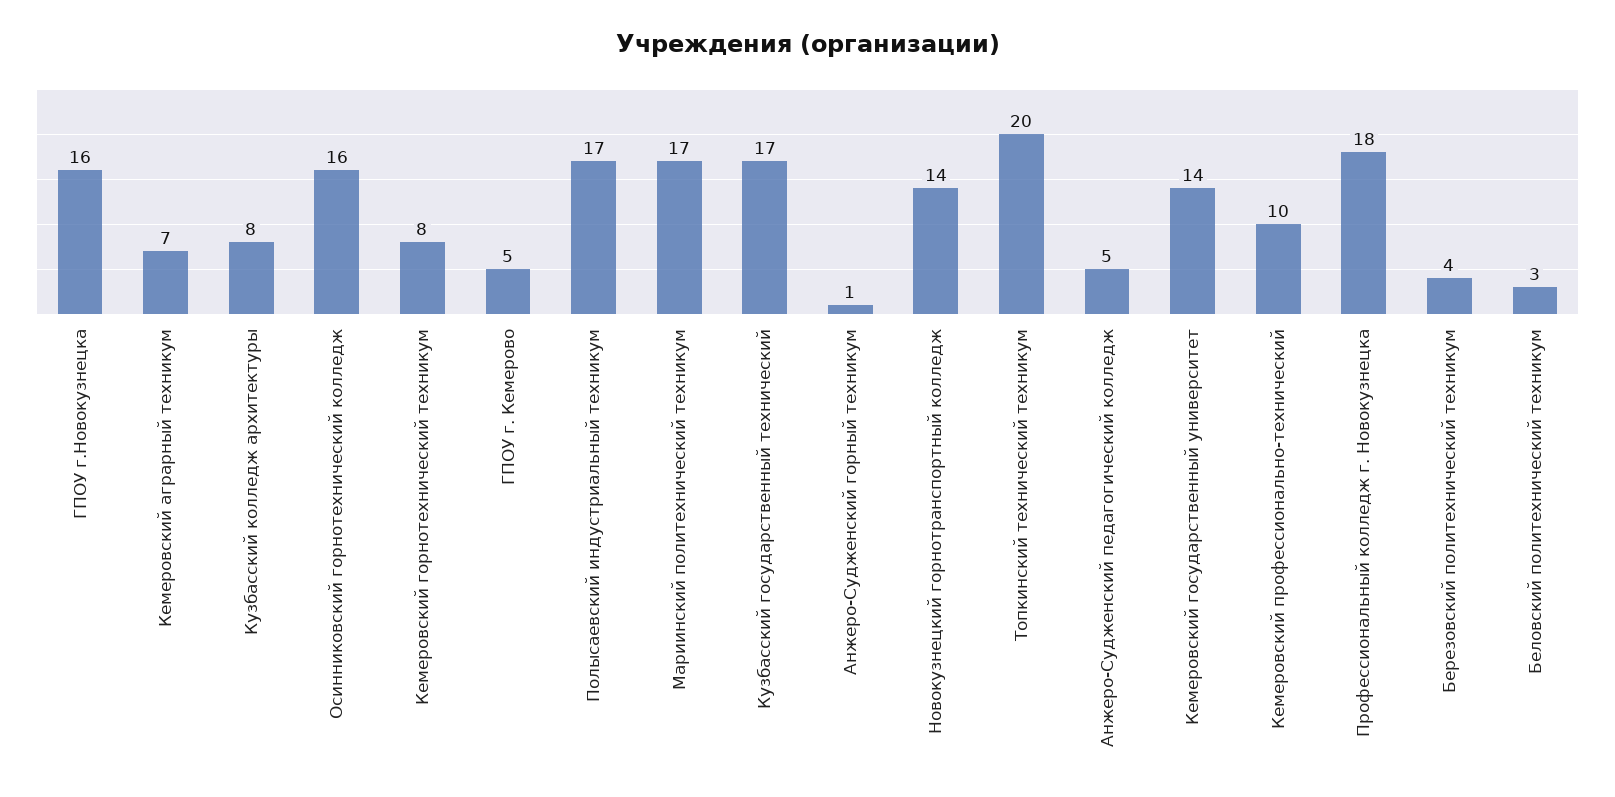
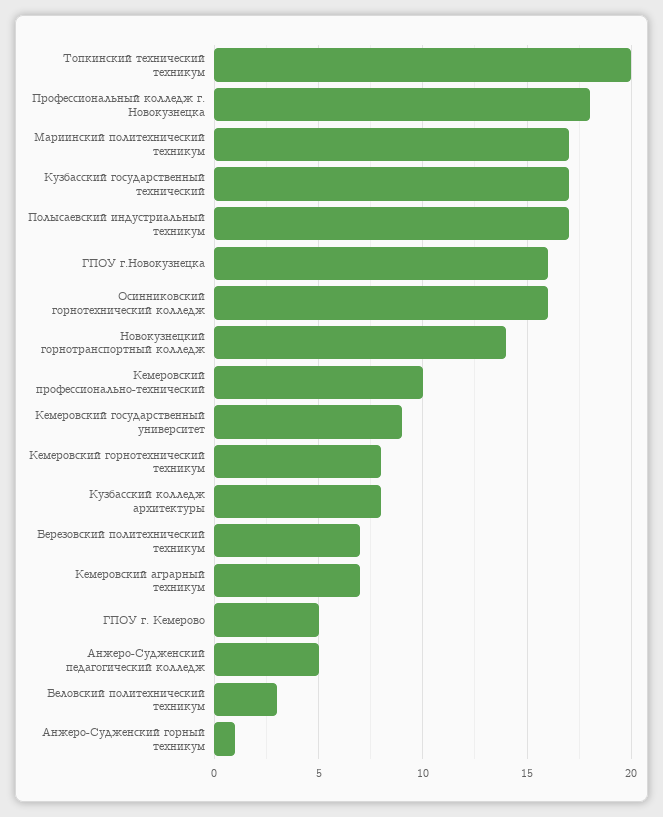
Кемеровский государственный университет: 14 -> 9
Березовский политехнический техникум: 4 -> 7

